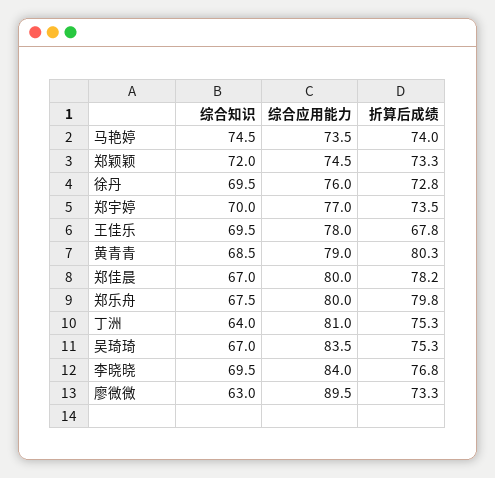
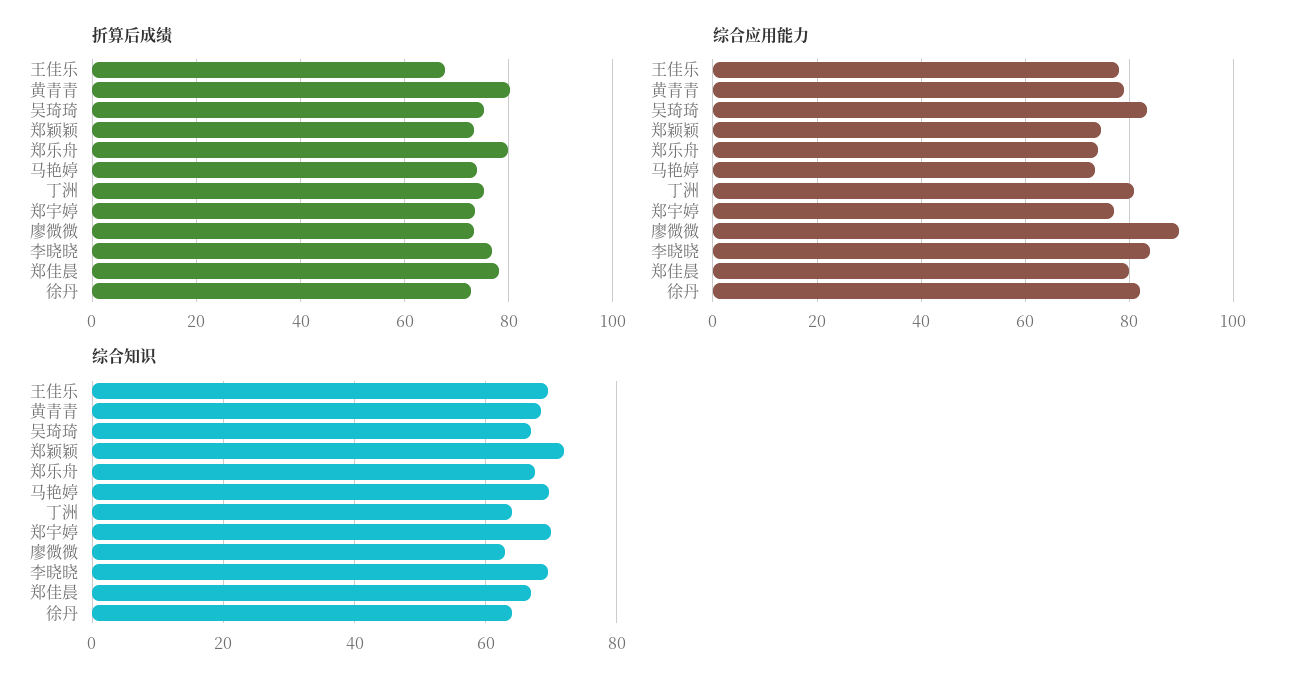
综合知识, 马艳婷: 74.5 -> 70
综合知识, 徐丹: 69.5 -> 64
综合应用能力, 徐丹: 76 -> 82
综合应用能力, 郑乐舟: 80 -> 74

